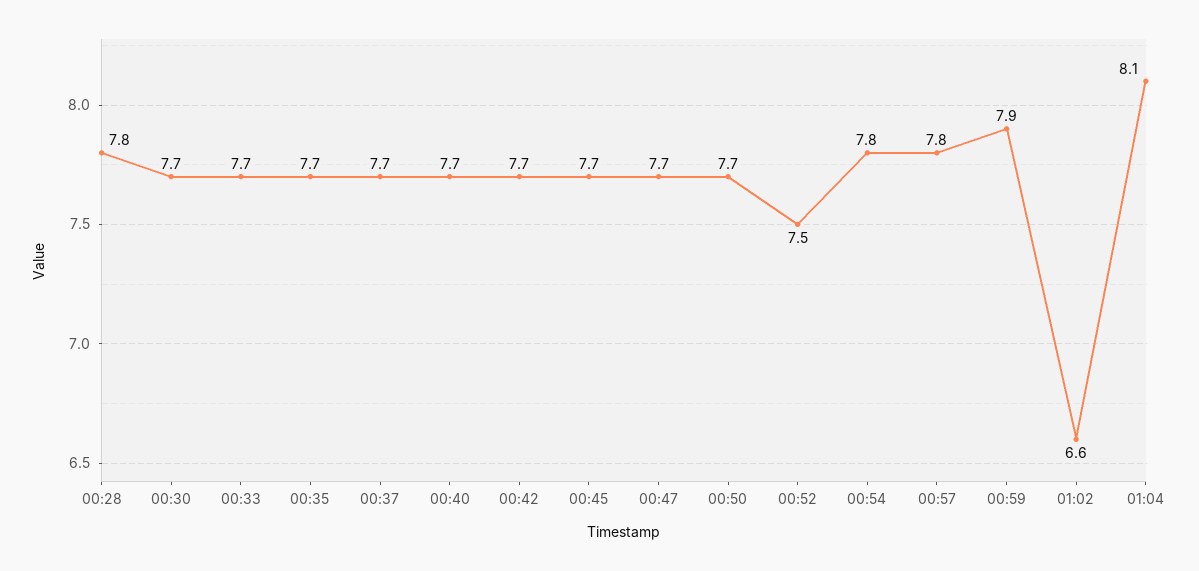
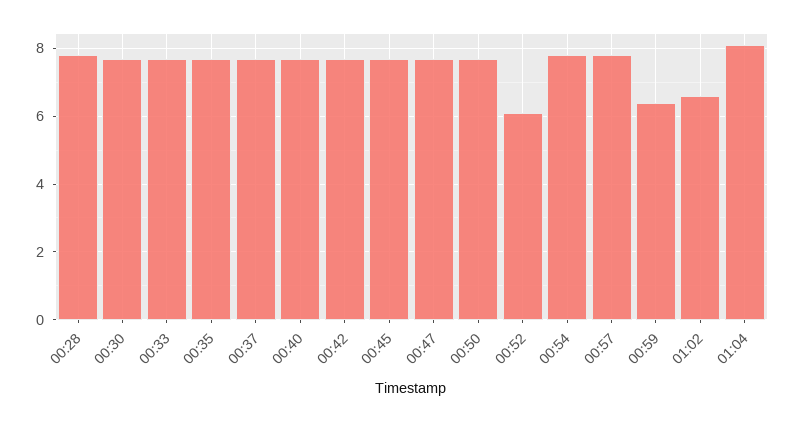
00:52: 7.5 -> 6
00:59: 7.9 -> 6.5

